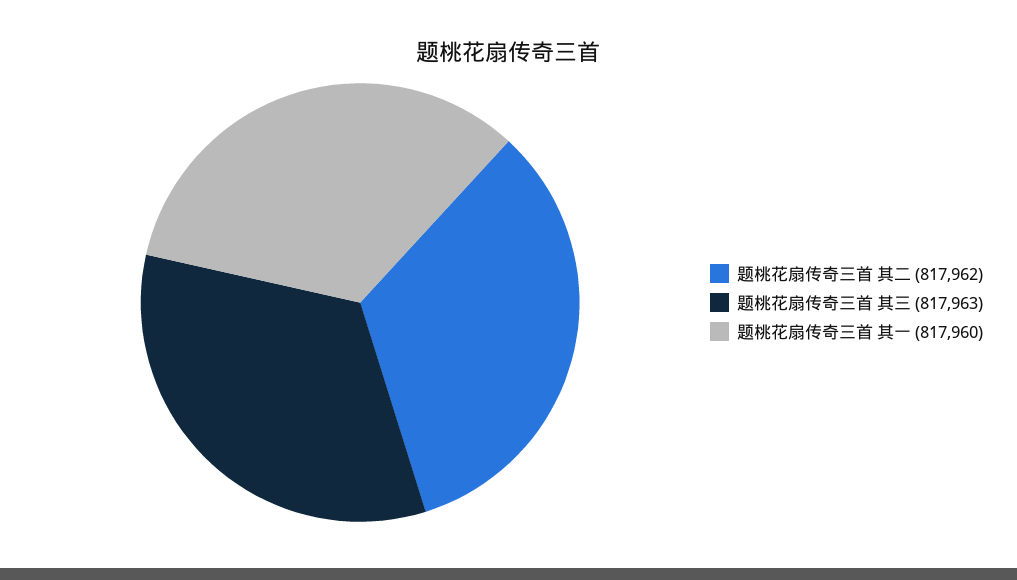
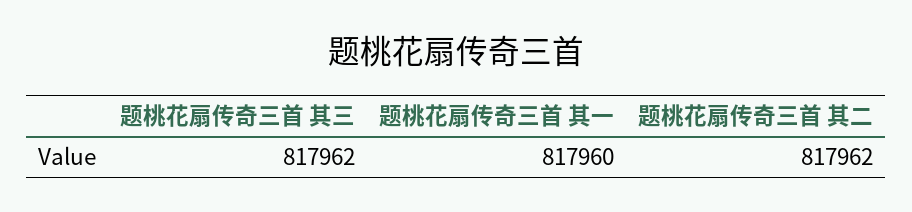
题桃花扇传奇三首 其三: 817963 -> 817962

